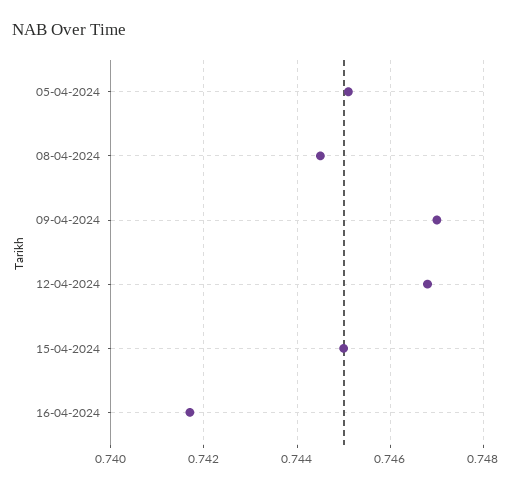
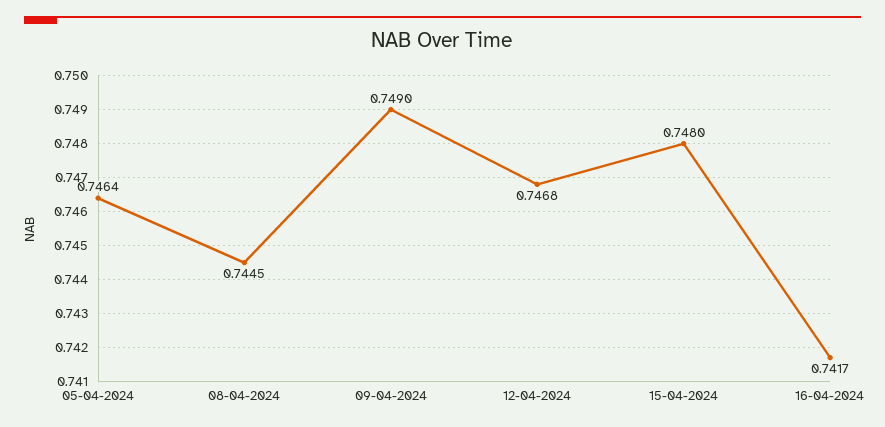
05-04-2024: 0.745 -> 0.7464
09-04-2024: 0.747 -> 0.749
15-04-2024: 0.745 -> 0.748

